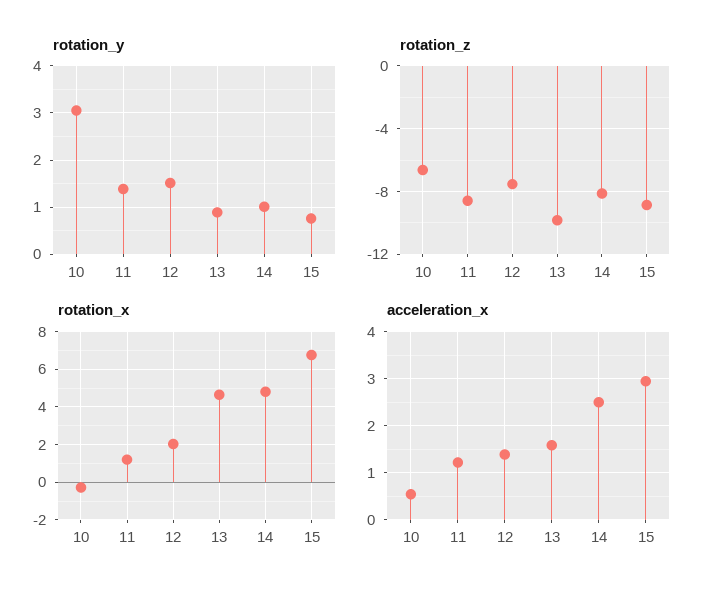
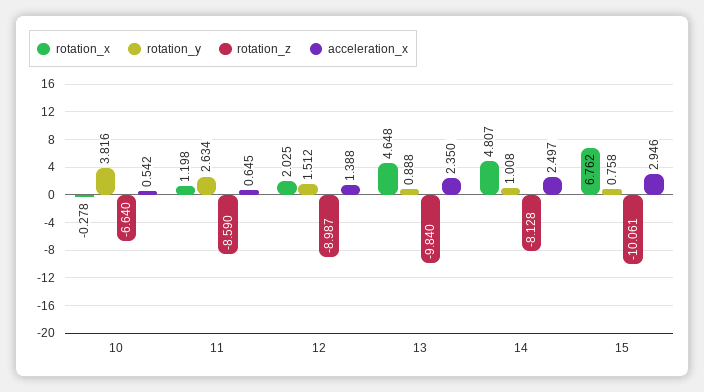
rotation_y, 10: 3 -> 3.816
rotation_y, 11: 1.4 -> 2.634
rotation_z, 12: -7.5 -> -8.987
rotation_z, 15: -9 -> -10.061
acceleration_x, 11: 1.2 -> 0.645
acceleration_x, 13: 1.6 -> 2.35

